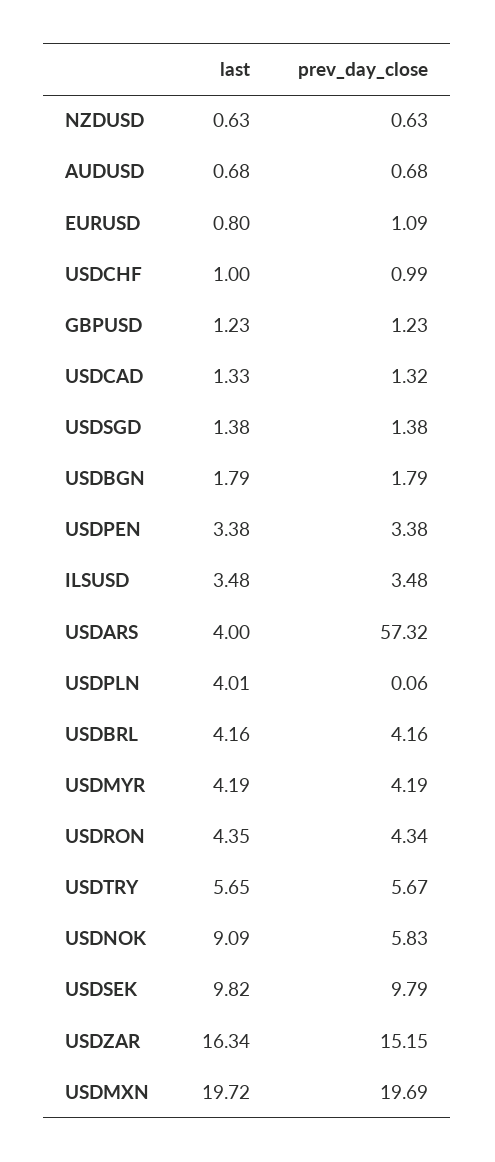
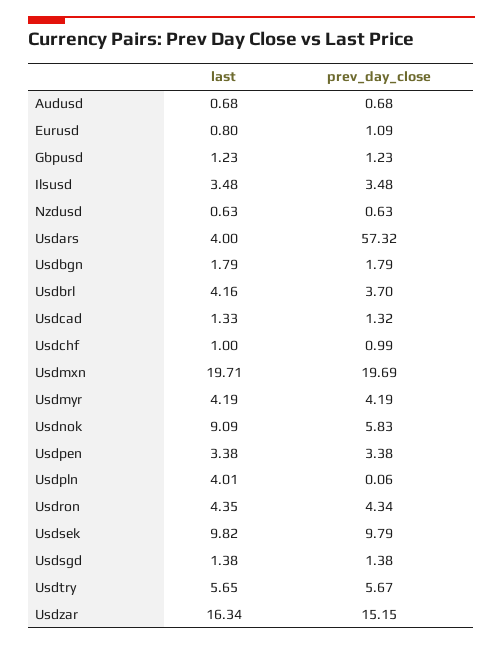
prev_day_close, USDBRL: 4.16 -> 3.7
last, USDMXN: 19.72 -> 19.71

